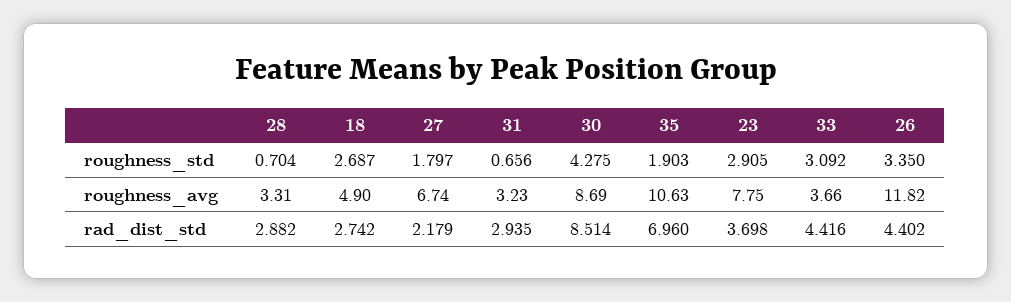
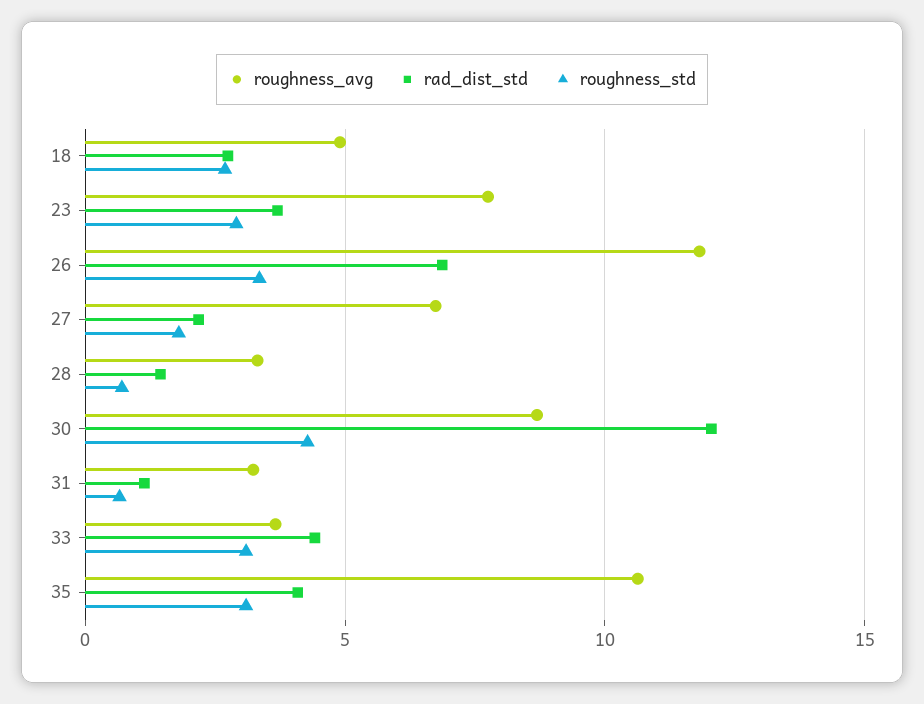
roughness_std, 35: 1.903 -> 3
rad_dist_std, 28: 2.882 -> 1.5
rad_dist_std, 31: 2.935 -> 1
rad_dist_std, 30: 8.514 -> 12
rad_dist_std, 35: 6.96 -> 4
rad_dist_std, 26: 4.402 -> 7

